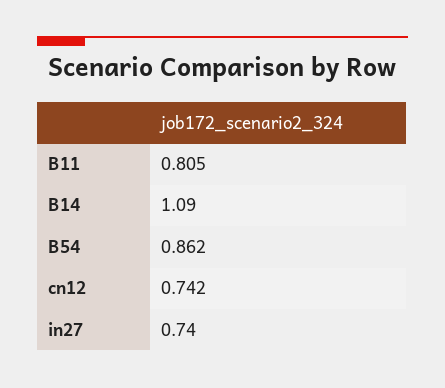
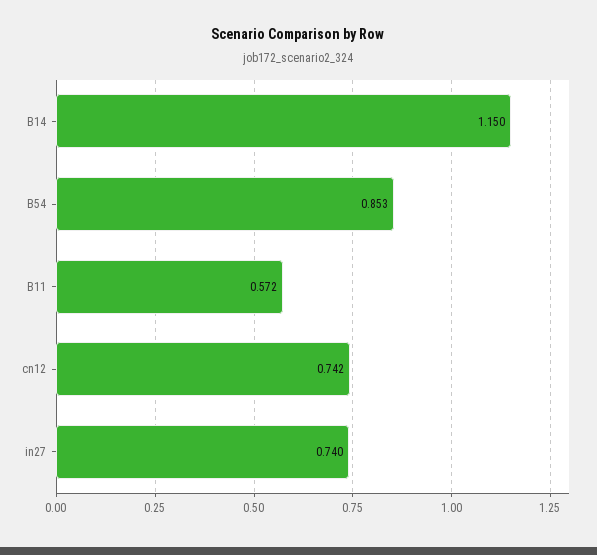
B11: 0.805 -> 0.572
B14: 1.09 -> 1.15
B54: 0.862 -> 0.853

